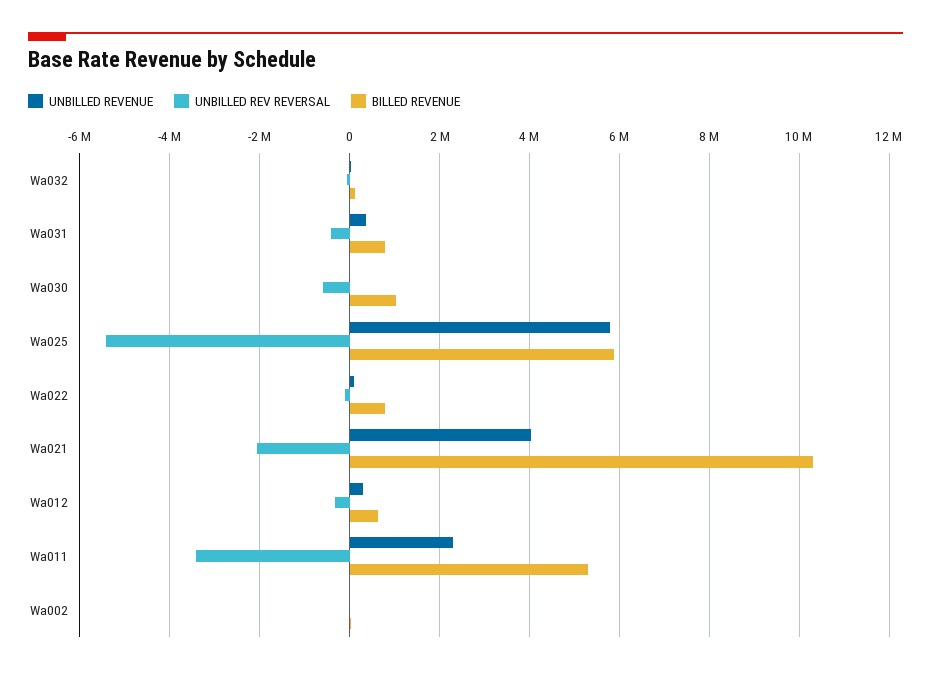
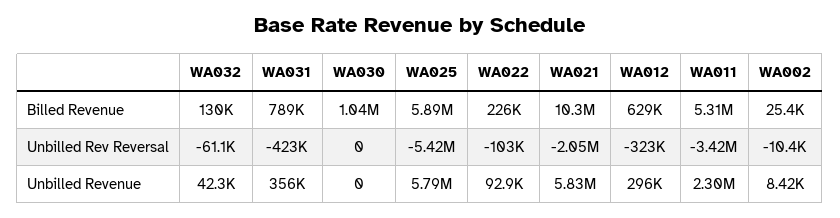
UNBILLED REV REVERSAL, Wa030: -600000 -> 0
BILLED REVENUE, Wa022: 800000 -> 226000
UNBILLED REVENUE, Wa021: 4000000 -> 5830000

